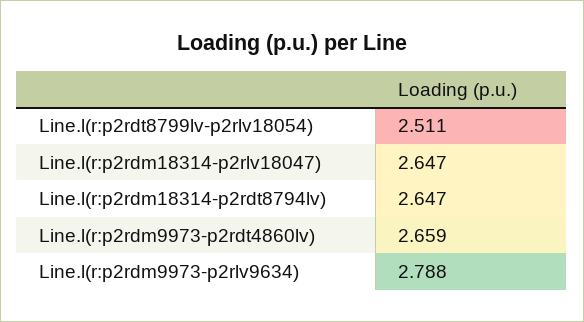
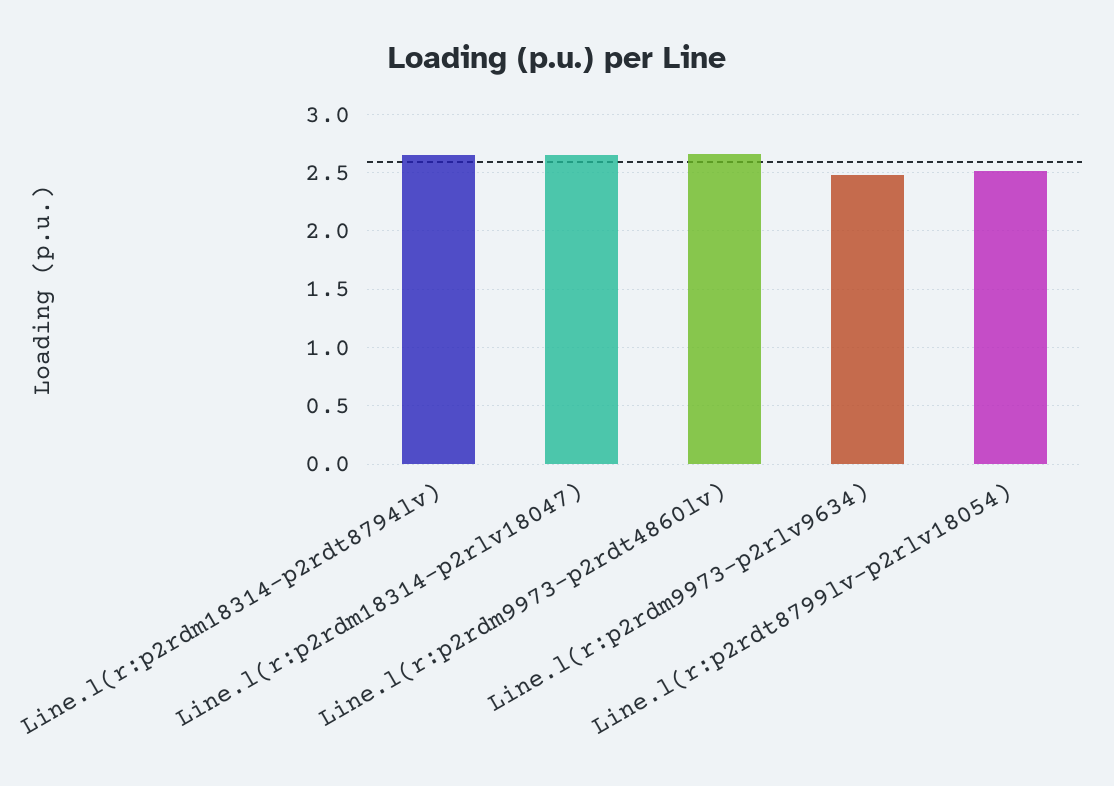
Line.l(r:p2rdm9973-p2rlv9634): 2.788 -> 2.5

